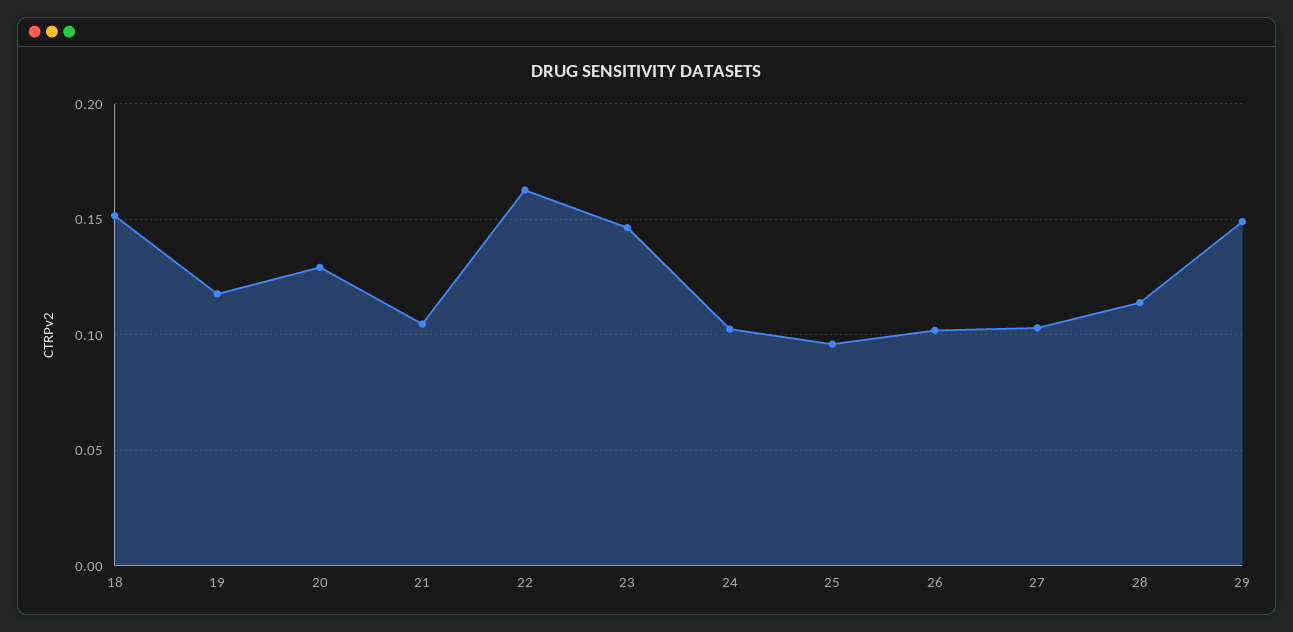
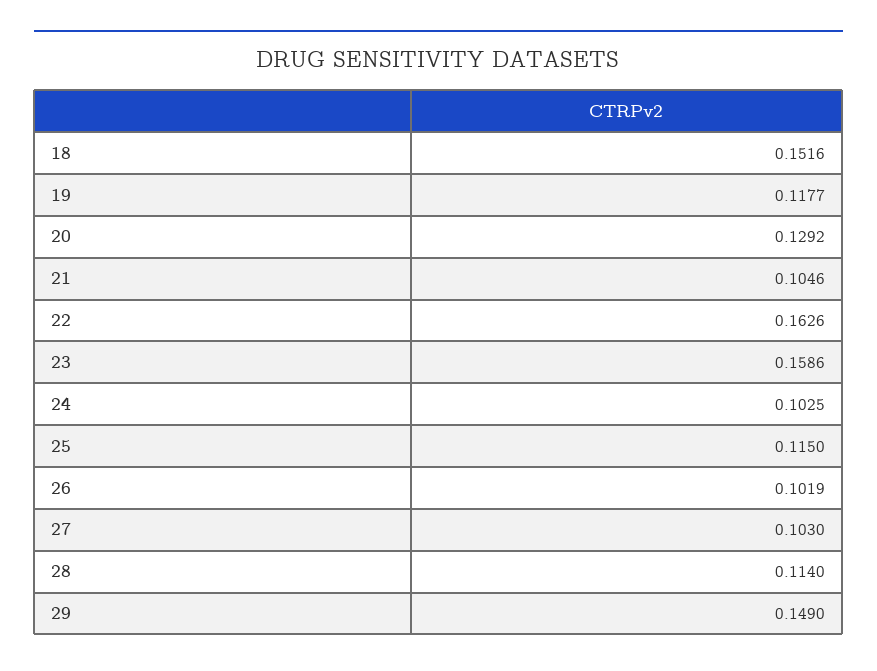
23: 0.145 -> 0.1586
25: 0.095 -> 0.115

